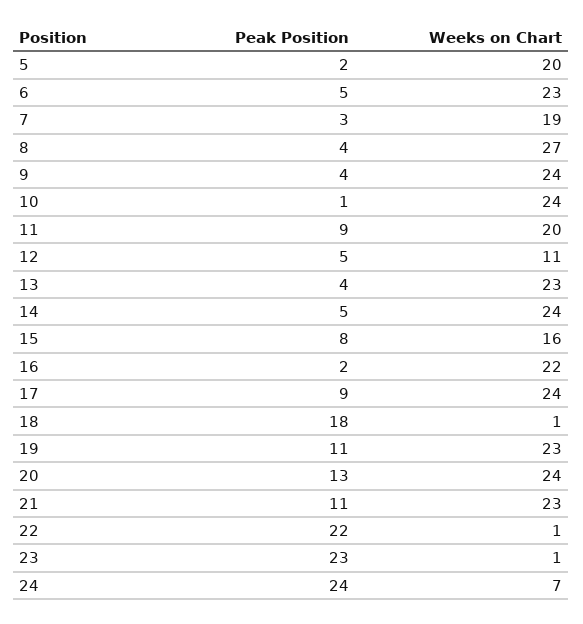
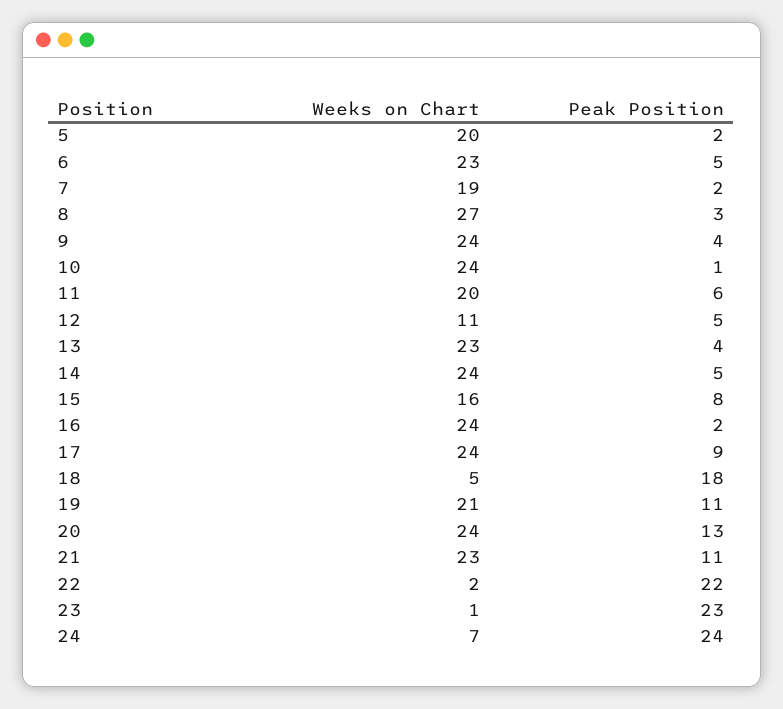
Peak Position, 7: 3 -> 2
Peak Position, 8: 4 -> 3
Peak Position, 11: 9 -> 6
Weeks on Chart, 16: 22 -> 24
Weeks on Chart, 18: 1 -> 5
Weeks on Chart, 19: 23 -> 21
Weeks on Chart, 22: 1 -> 2

